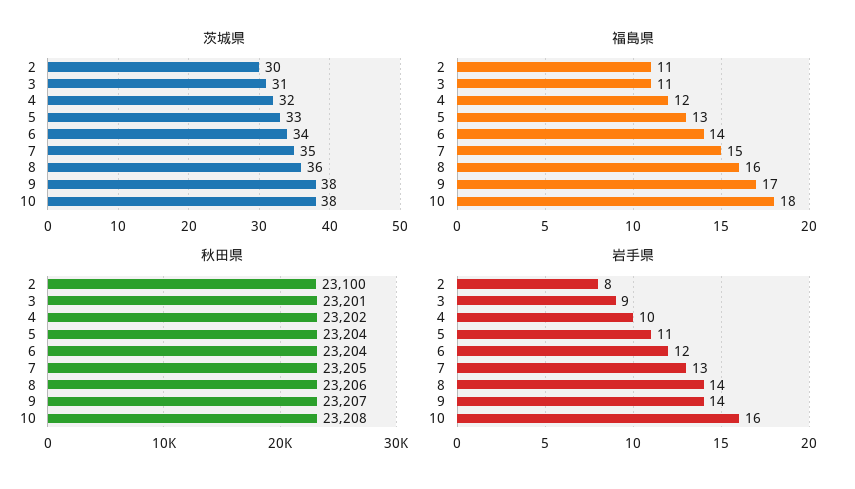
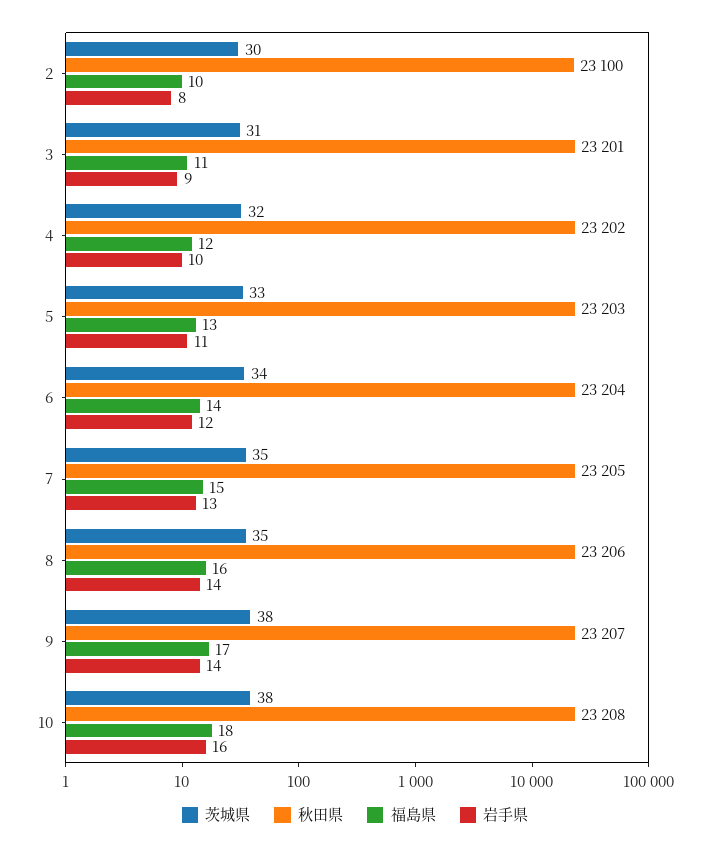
茨城県, 8: 36 -> 35
福島県, 2: 11 -> 10
秋田県, 5: 23204 -> 23203

